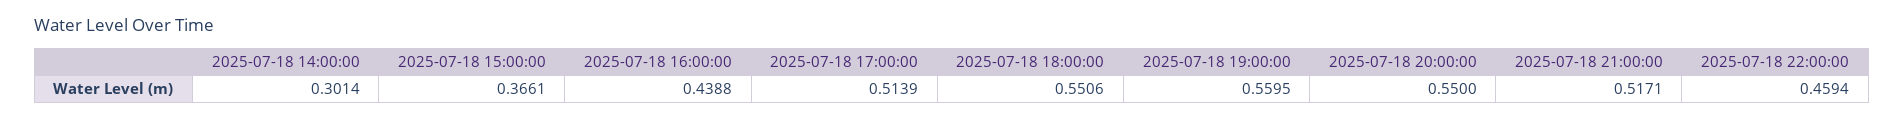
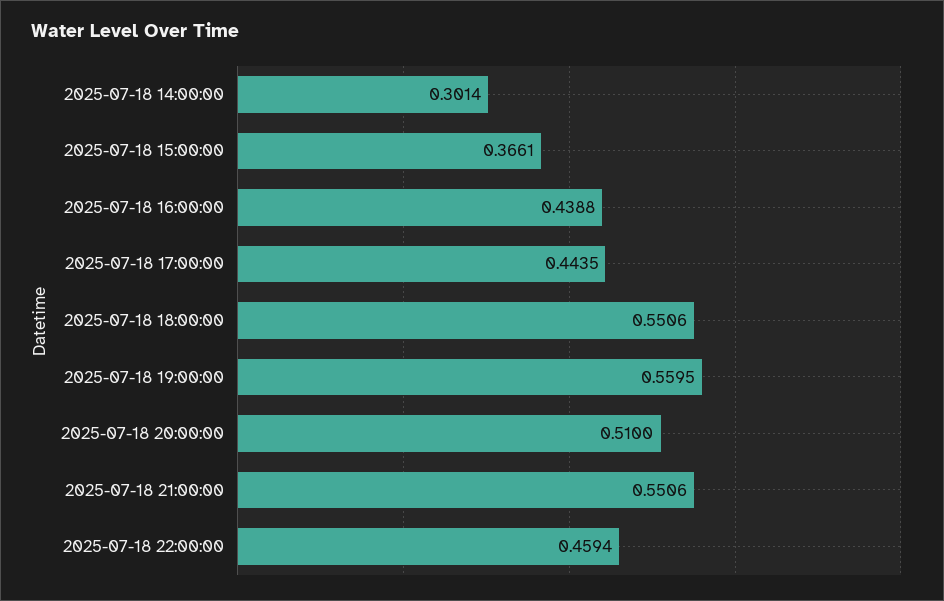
2025-07-18 17:00:00: 0.5139 -> 0.4435
2025-07-18 20:00:00: 0.55 -> 0.51
2025-07-18 21:00:00: 0.5171 -> 0.5506

